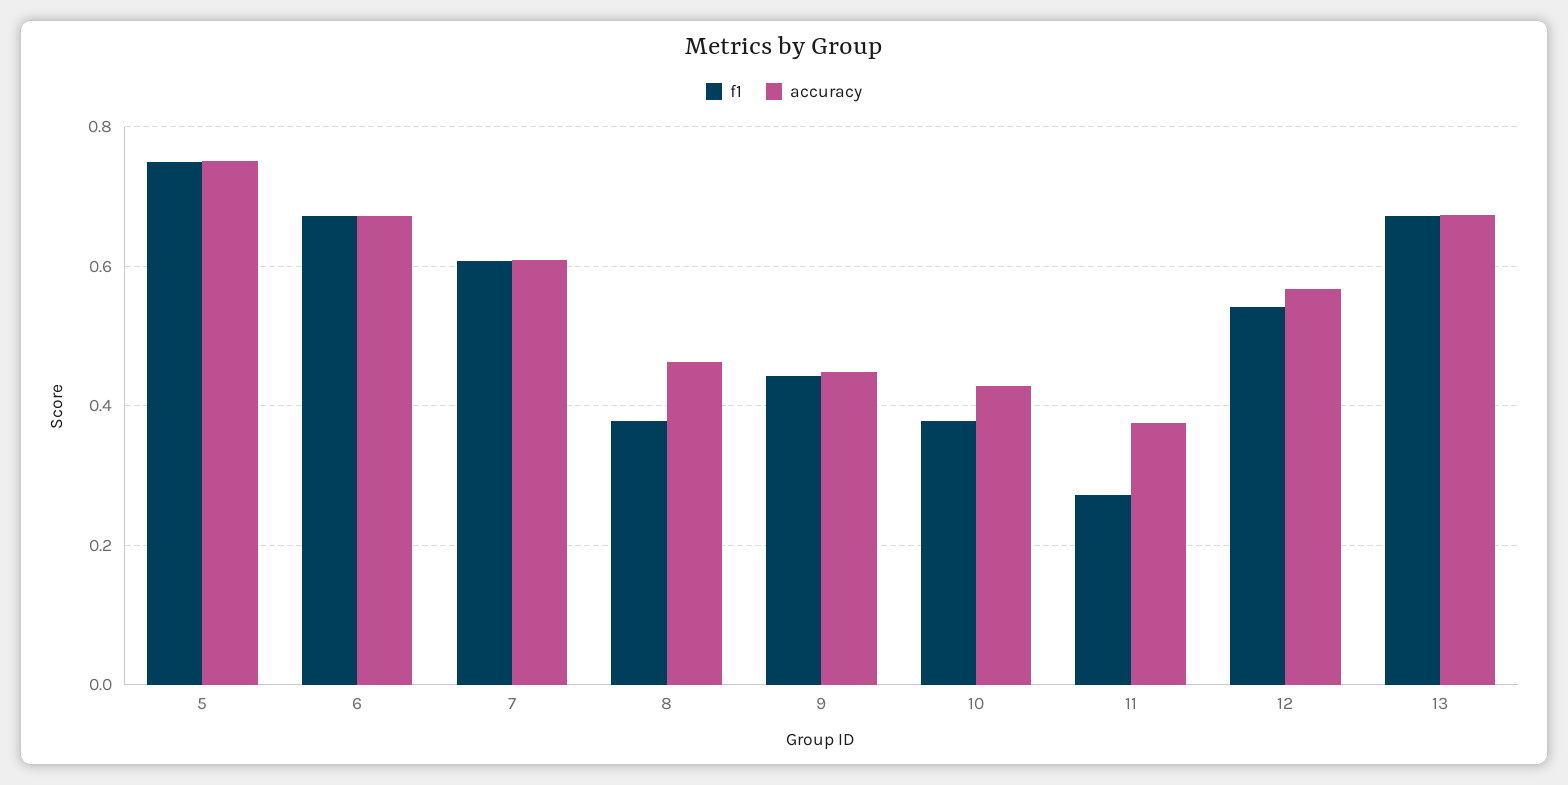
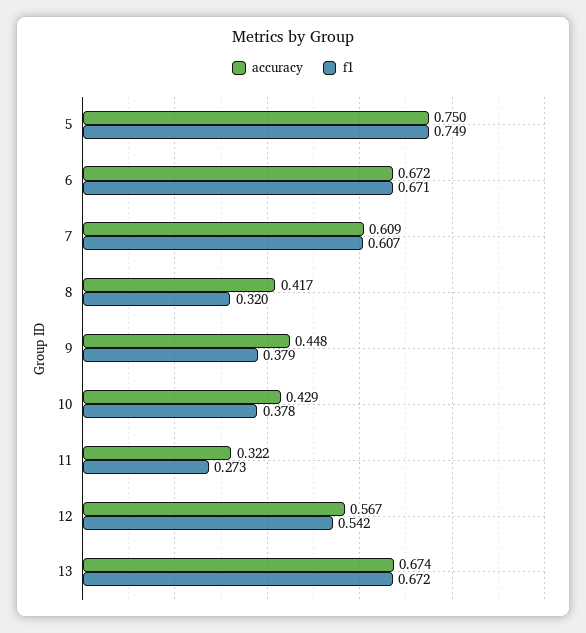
f1, 8: 0.38 -> 0.32
accuracy, 8: 0.46 -> 0.417
f1, 9: 0.44 -> 0.379
accuracy, 11: 0.38 -> 0.322

